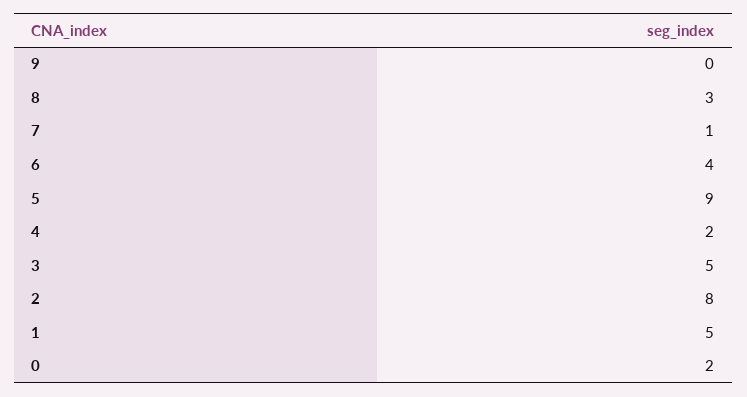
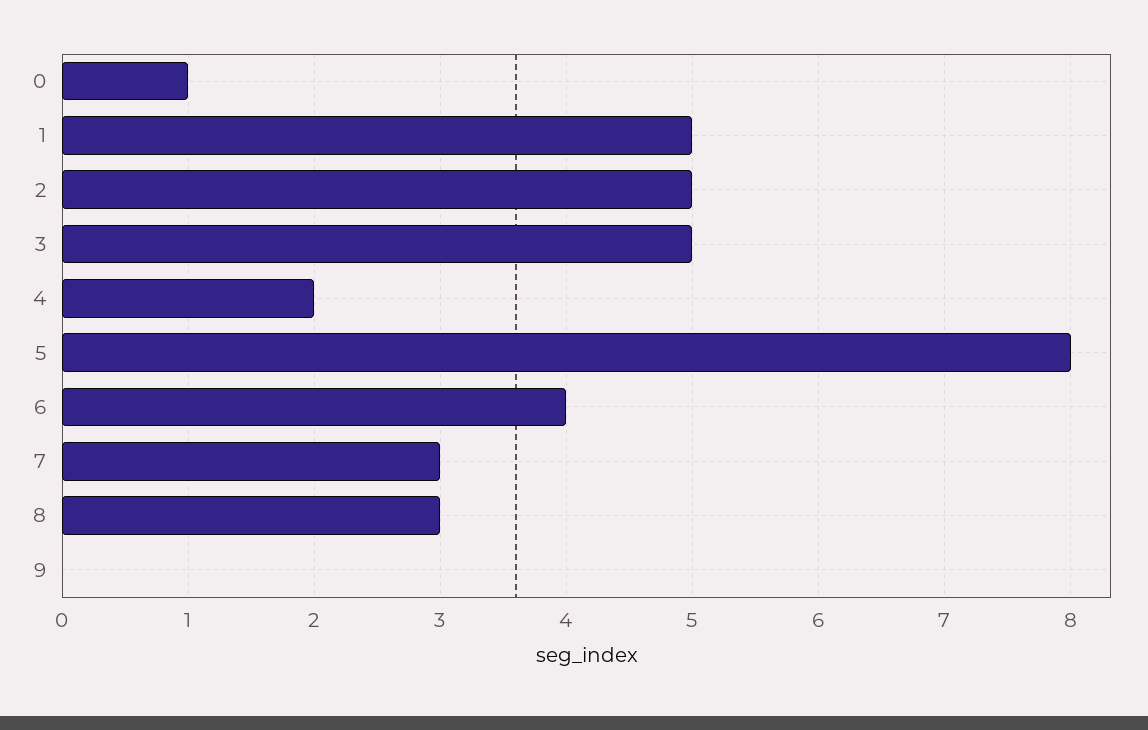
7: 1 -> 3
5: 9 -> 8
2: 8 -> 5
0: 2 -> 1

